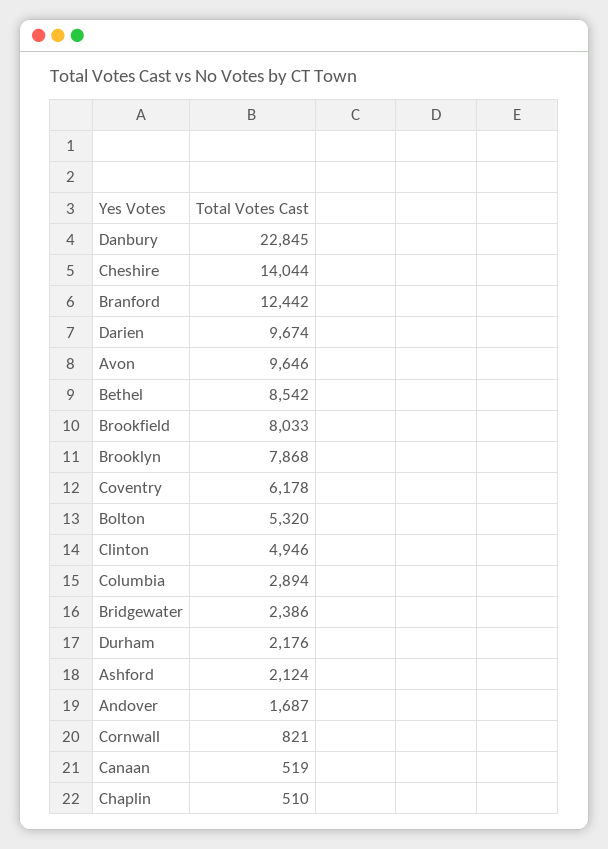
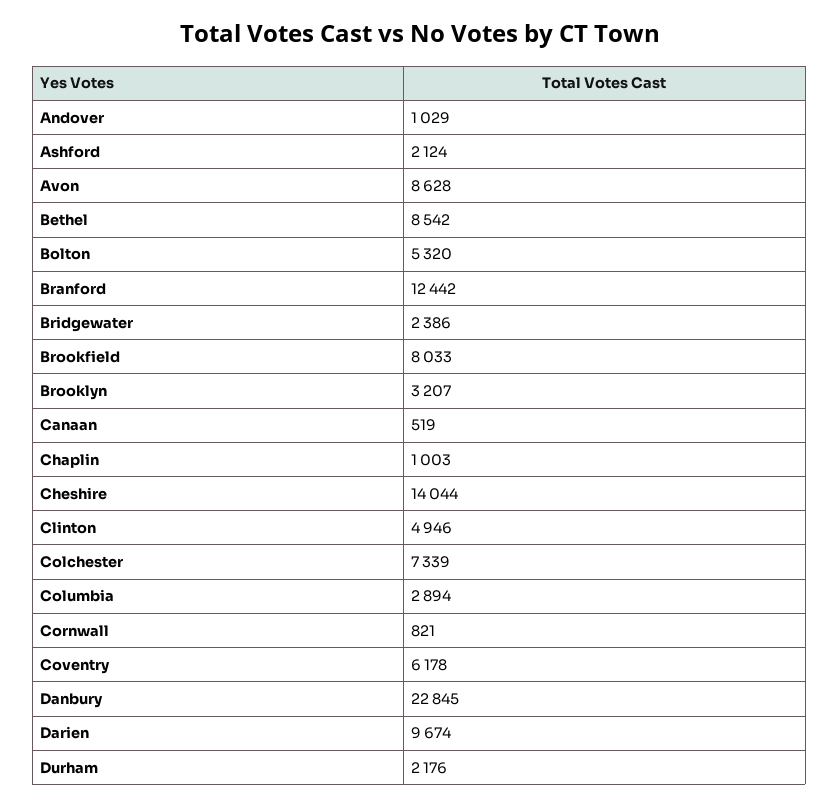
Avon: 9646 -> 8628
Brooklyn: 7868 -> 3207
Andover: 1687 -> 1029
Chaplin: 510 -> 1003
Colchester: none -> 7339

